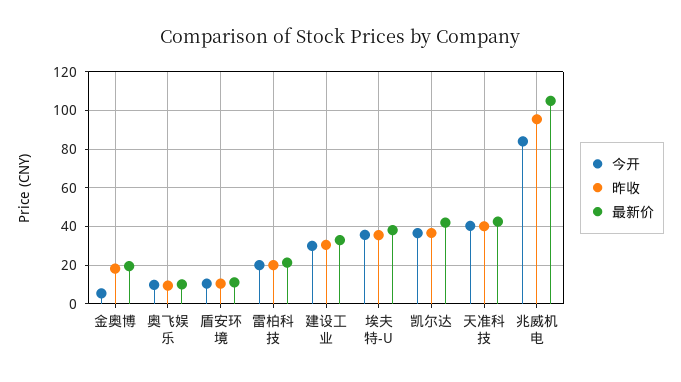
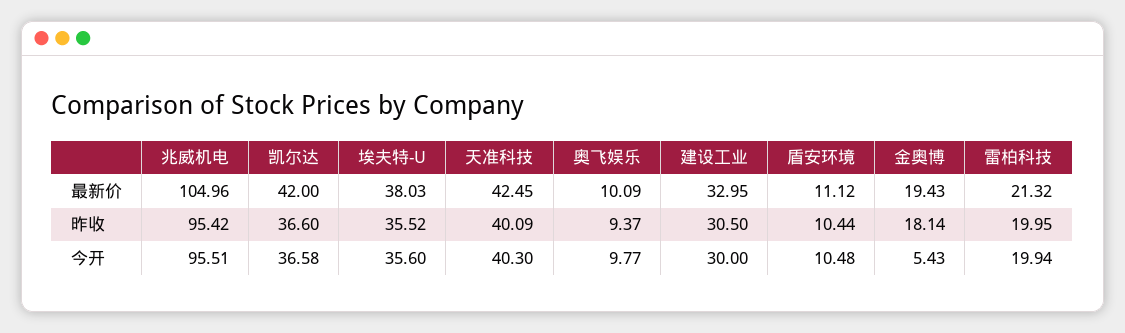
今开, 兆威机电: 85 -> 95.51

